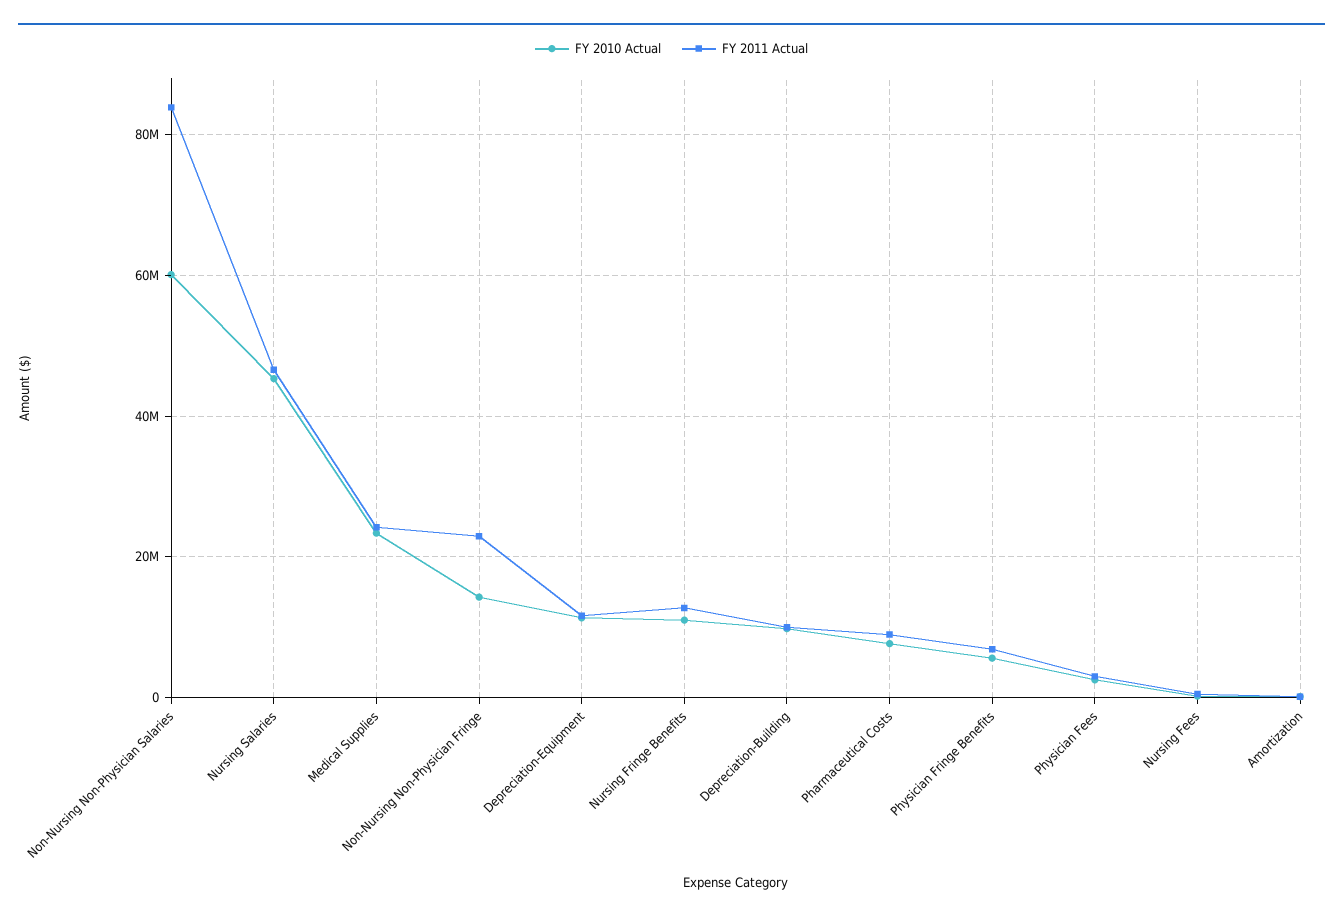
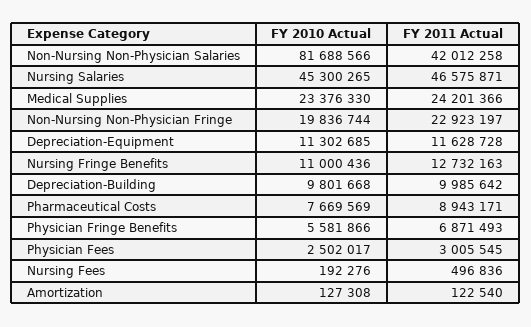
FY 2010 Actual, Non-Nursing Non-Physician Salaries: 60000000 -> 81688566
FY 2011 Actual, Non-Nursing Non-Physician Salaries: 84000000 -> 42012258
FY 2010 Actual, Non-Nursing Non-Physician Fringe: 14000000 -> 19836744

